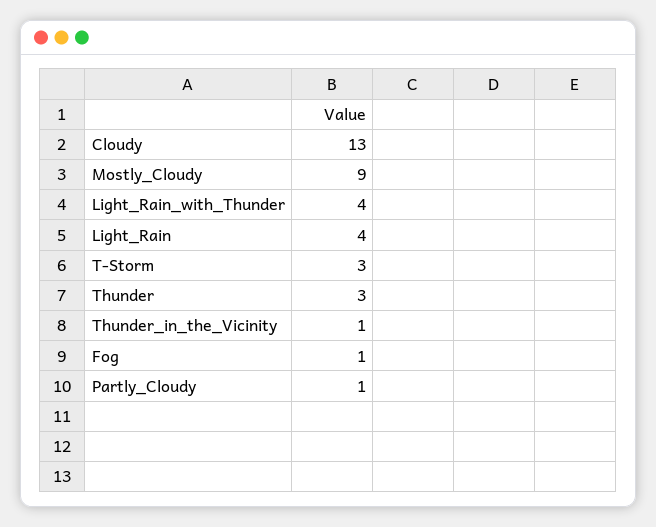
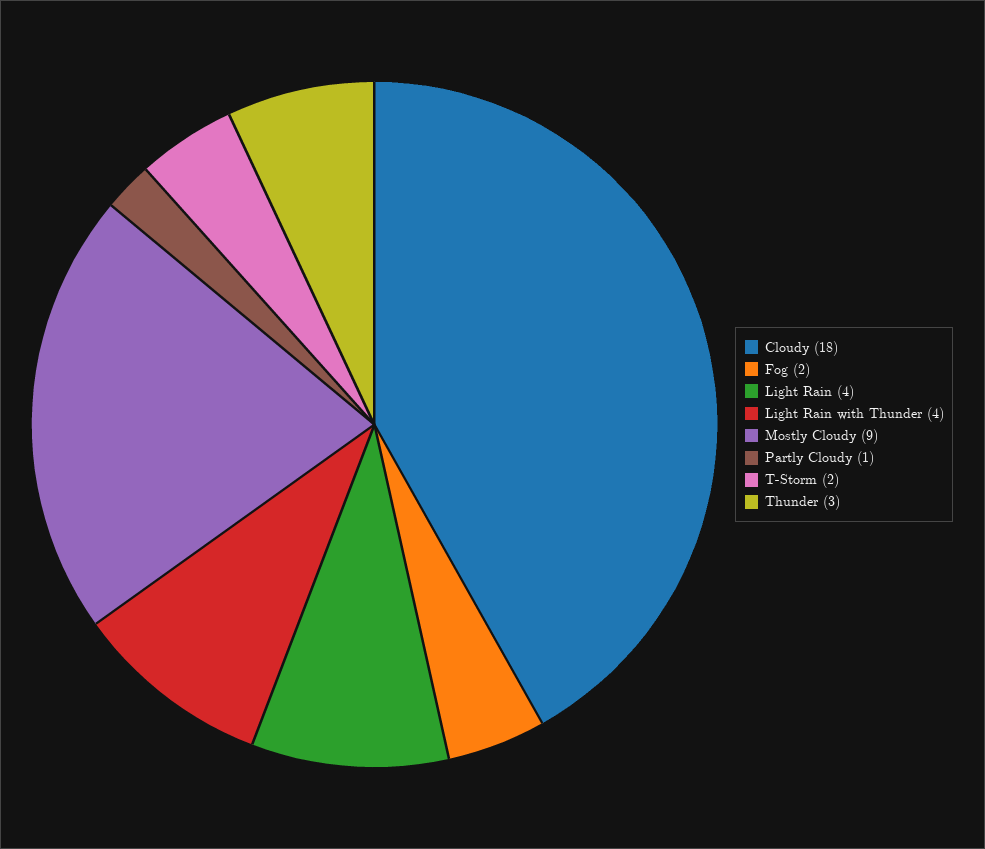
Cloudy: 13 -> 18
T-Storm: 3 -> 2
Thunder_in_the_Vicinity: 1 -> none
Fog: 1 -> 2

